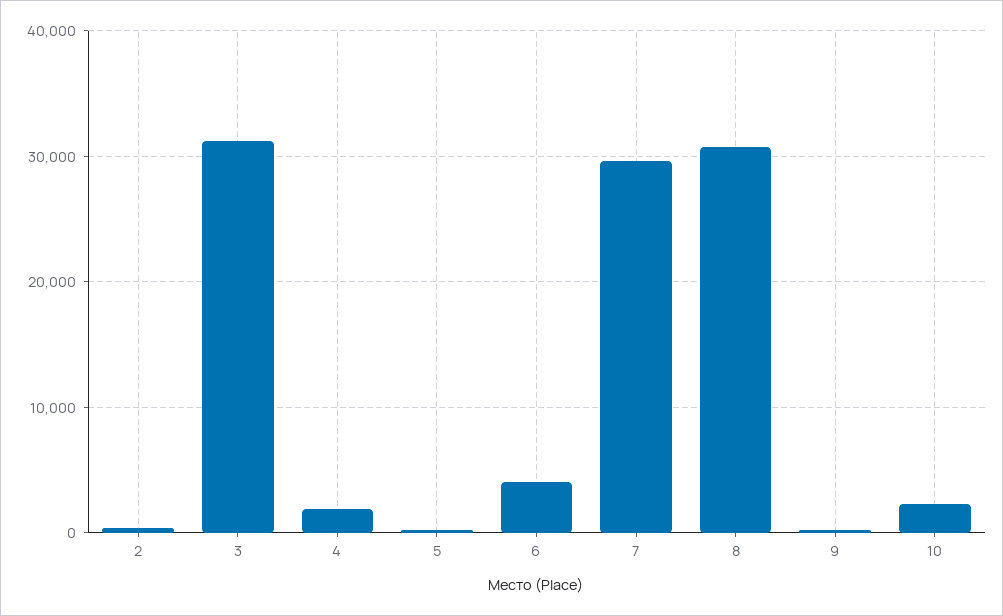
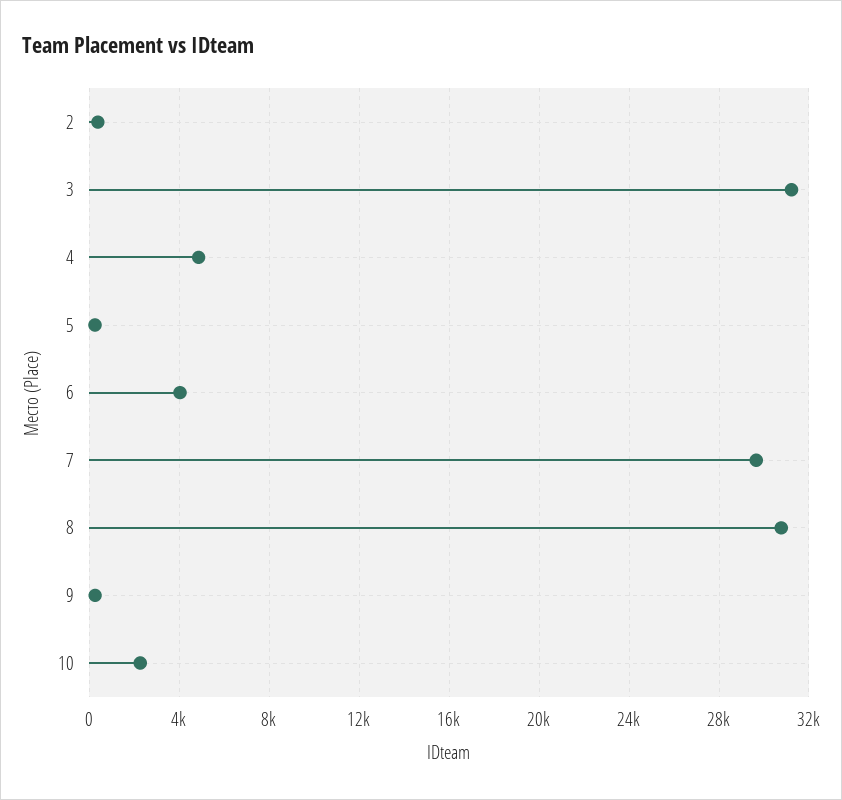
4: 2000 -> 5000

